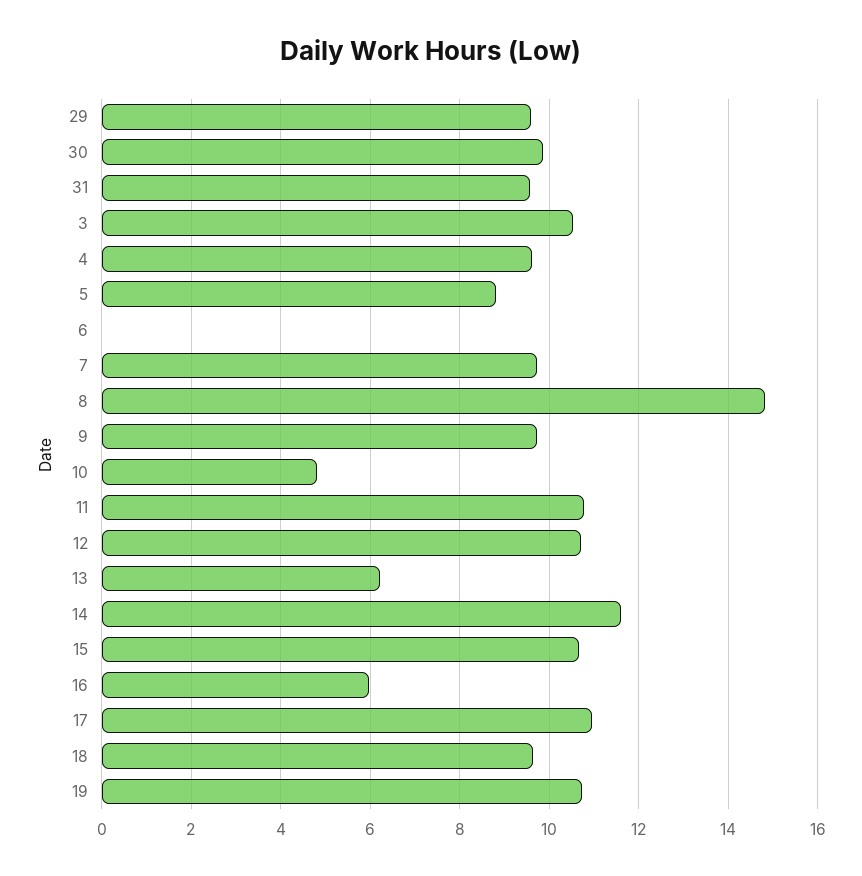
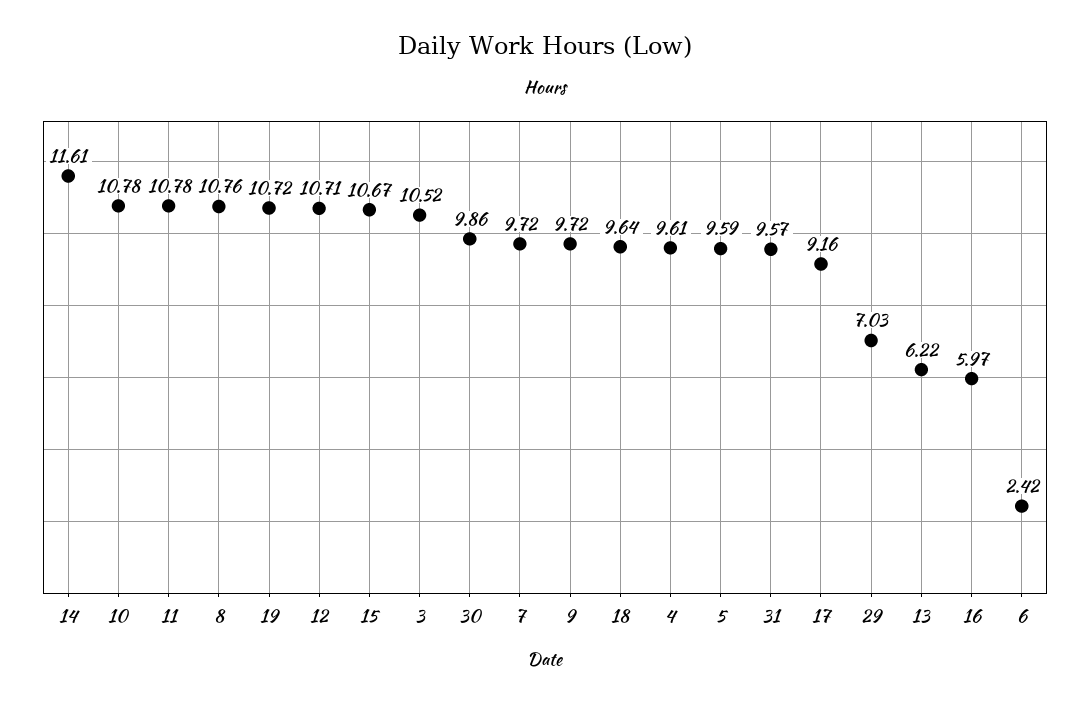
29: 9.6 -> 7.03
5: 8.8 -> 9.59
6: 0 -> 2.42
8: 14.8 -> 10.76
10: 4.8 -> 10.78
17: 11 -> 9.16

